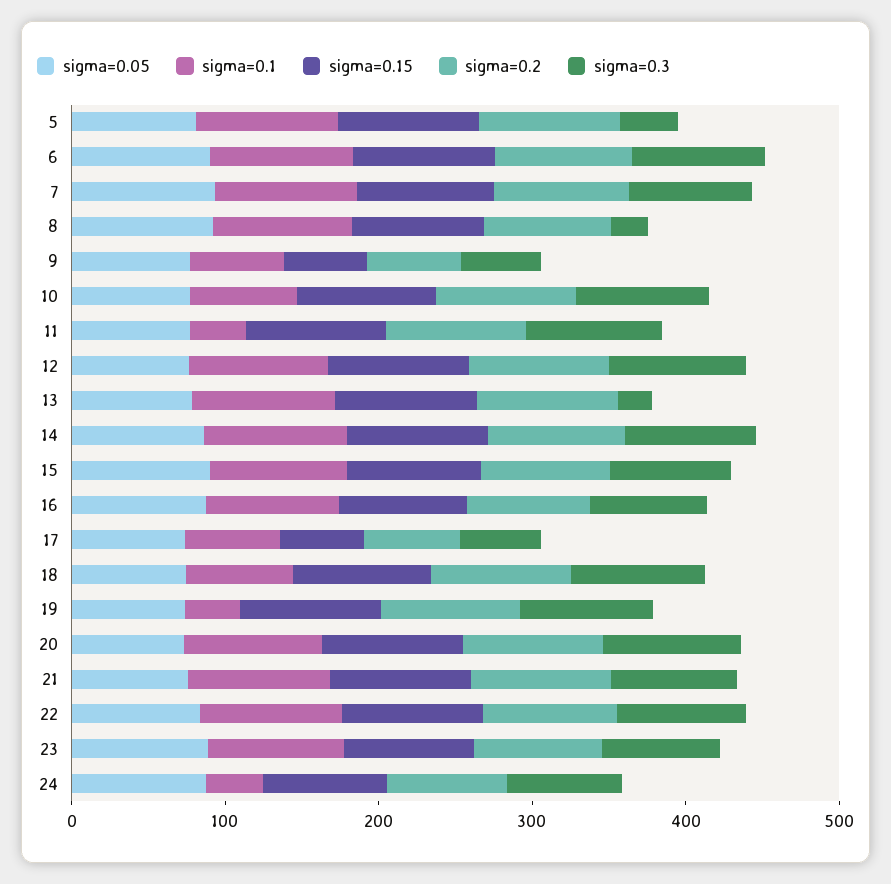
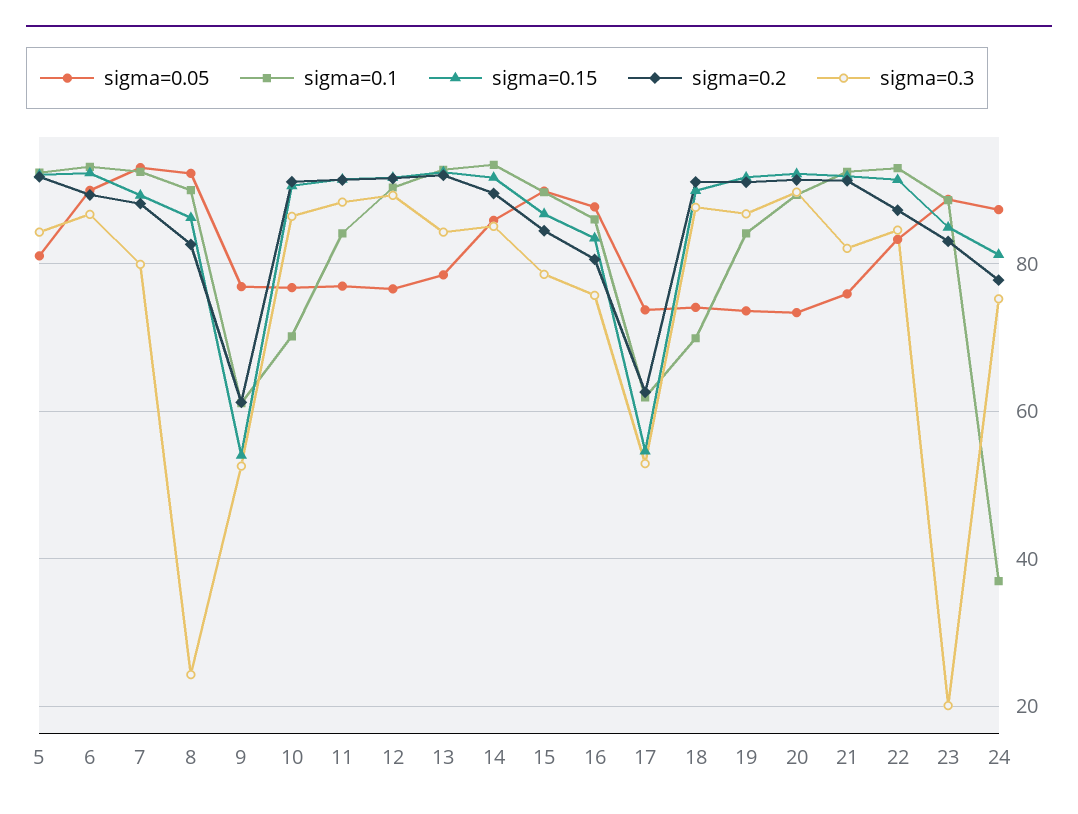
sigma=0.3, 5: 40 -> 84
sigma=0.1, 11: 40 -> 84
sigma=0.3, 13: 20 -> 84
sigma=0.1, 19: 40 -> 84
sigma=0.3, 23: 80 -> 20

